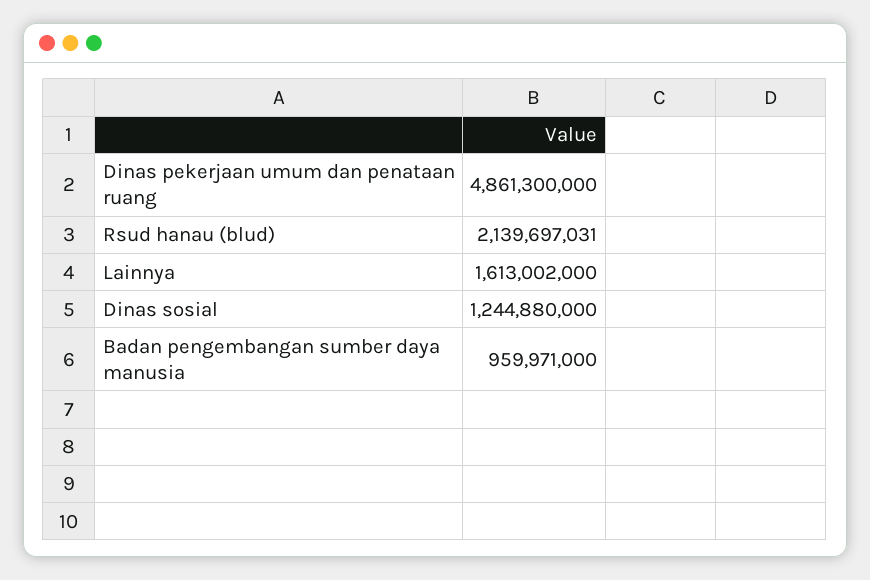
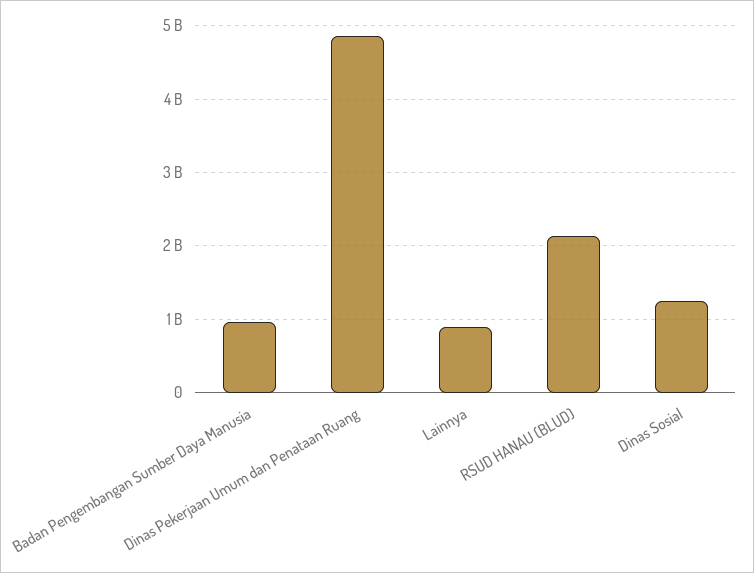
Lainnya: 1613002000 -> 900000000

